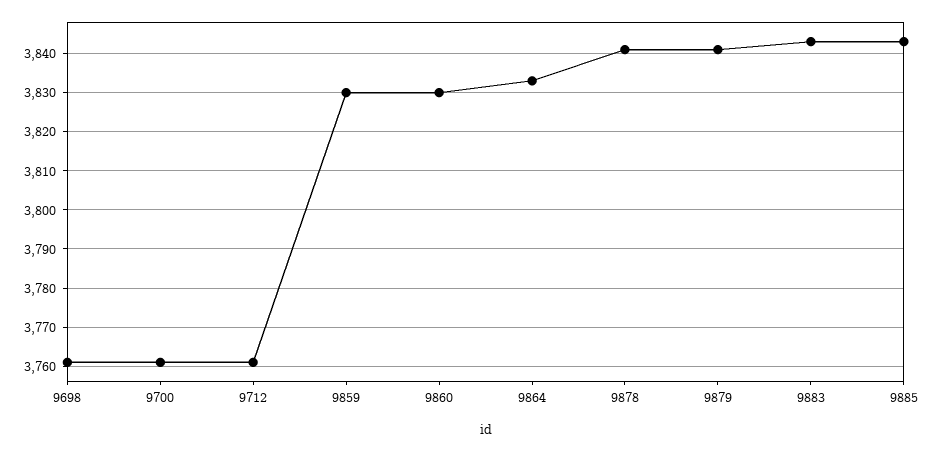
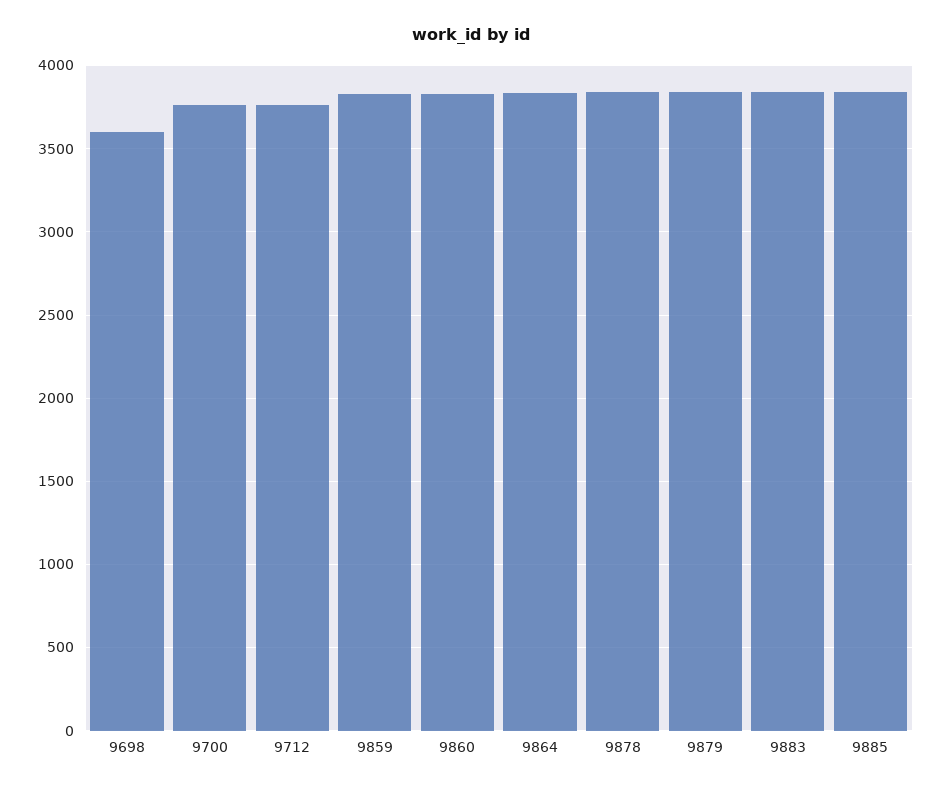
9698: 3760 -> 3600

